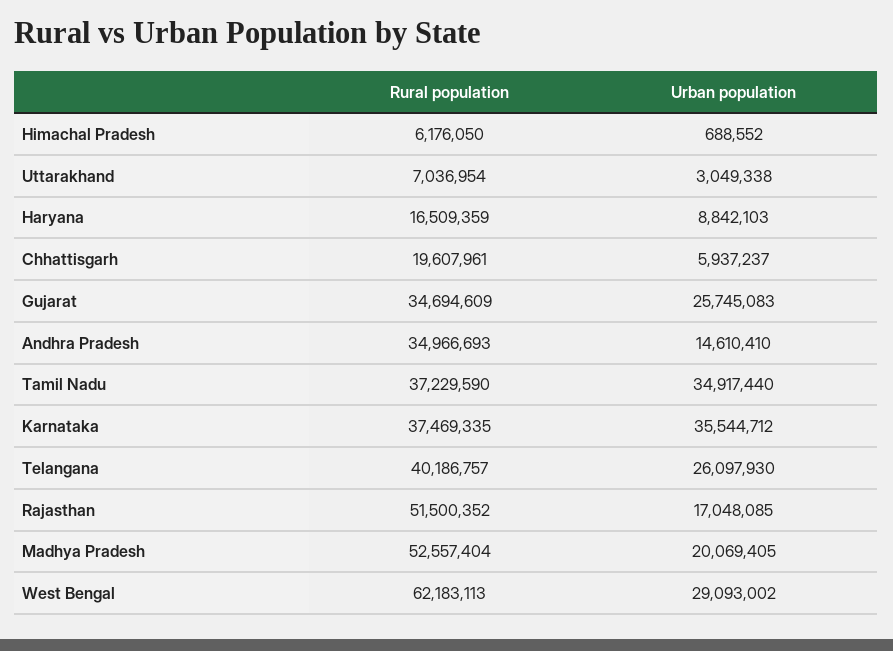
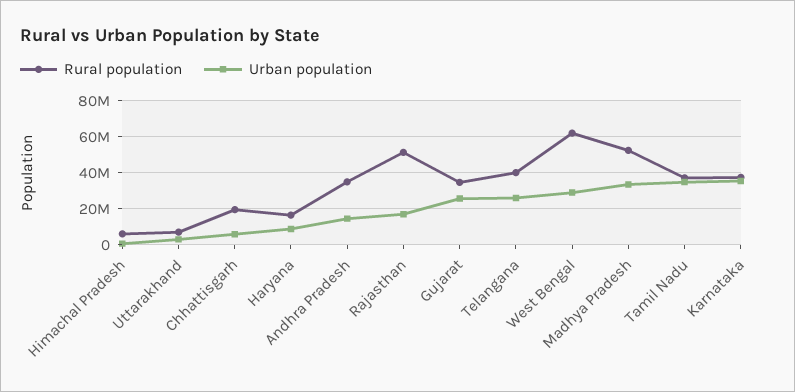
Urban population, Madhya Pradesh: 20069405 -> 35000000

